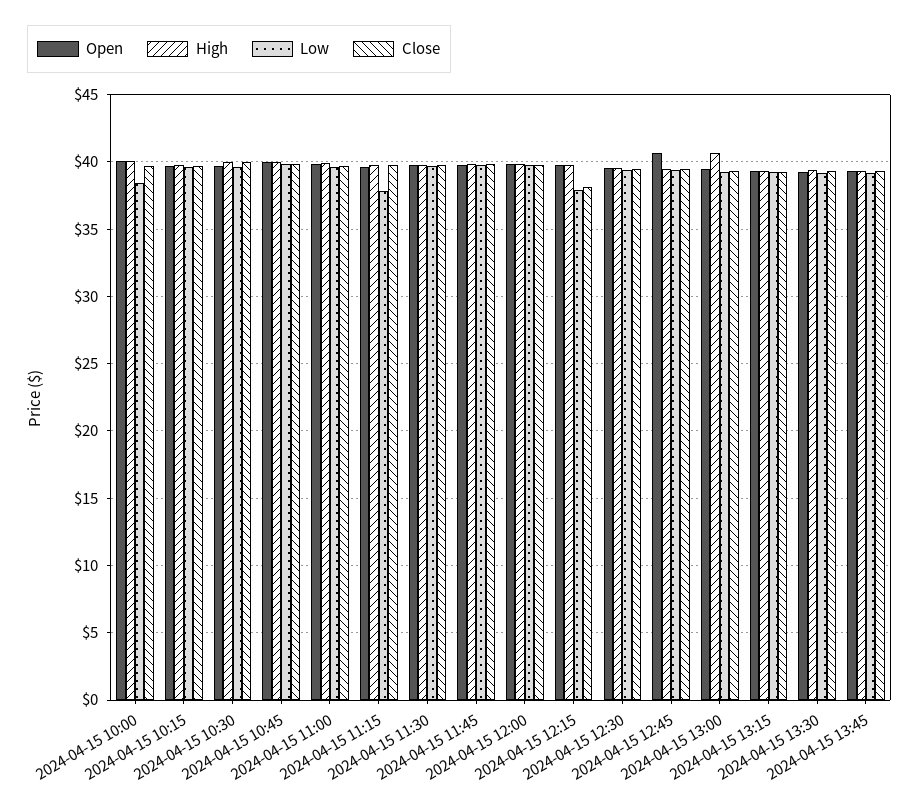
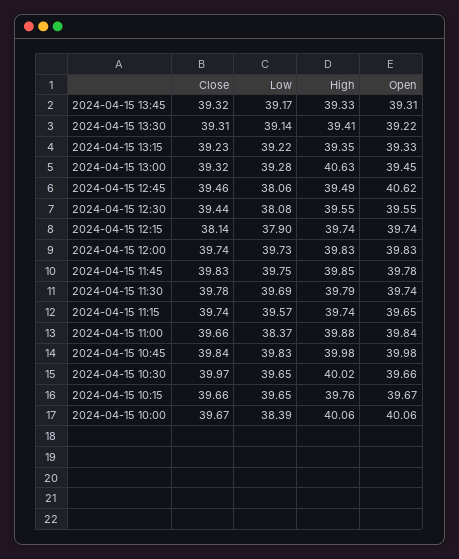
Low, 2024-04-15 11:00: 39.5 -> 38.37
Low, 2024-04-15 11:15: 38 -> 39.57
Low, 2024-04-15 12:30: 39.5 -> 38.08
Low, 2024-04-15 12:45: 39.5 -> 38.06

